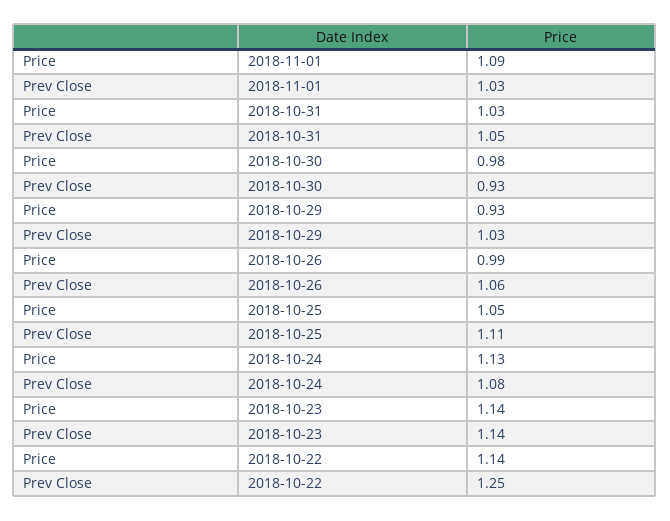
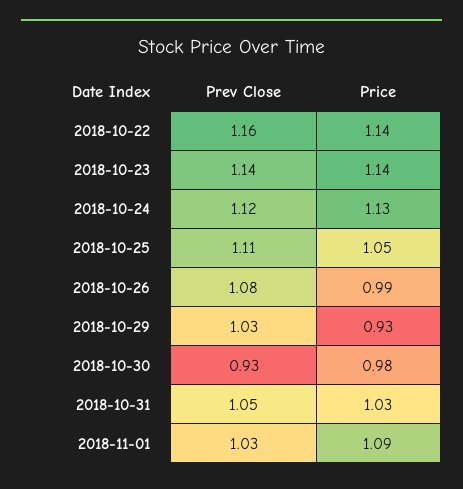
Prev Close, 2018-10-26: 1.06 -> 1.08
Prev Close, 2018-10-24: 1.08 -> 1.12
Prev Close, 2018-10-22: 1.25 -> 1.16

